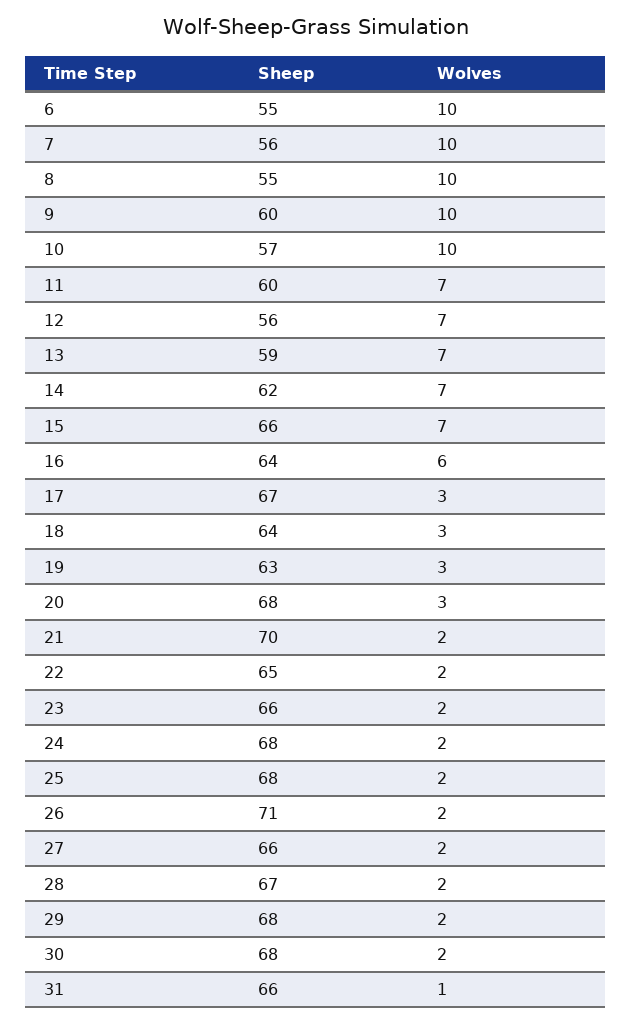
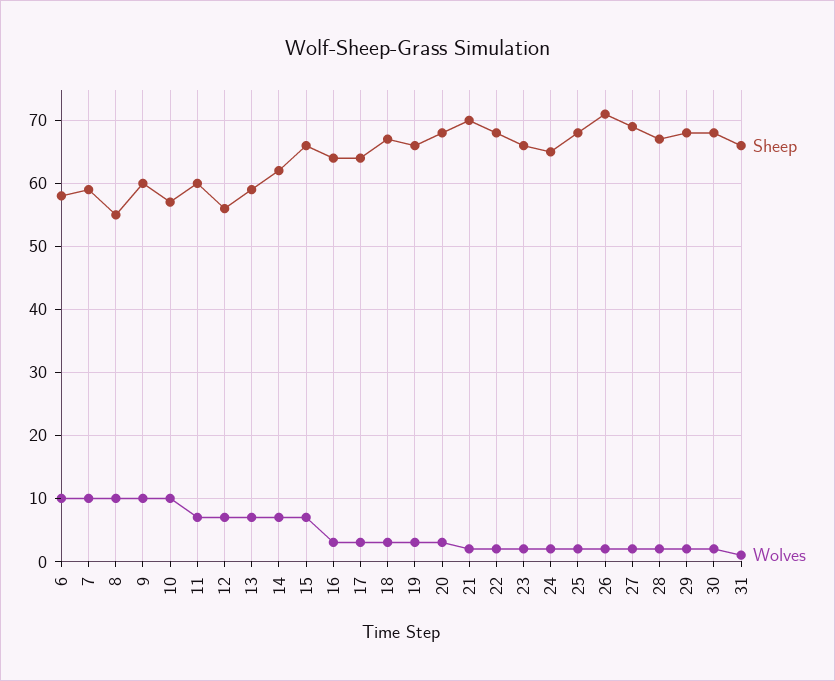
Sheep, 6: 55 -> 58
Sheep, 7: 56 -> 59
Wolves, 16: 6 -> 3
Sheep, 17: 67 -> 64
Sheep, 18: 64 -> 67
Sheep, 19: 63 -> 66
Sheep, 22: 65 -> 68
Sheep, 24: 68 -> 65
Sheep, 27: 66 -> 69

